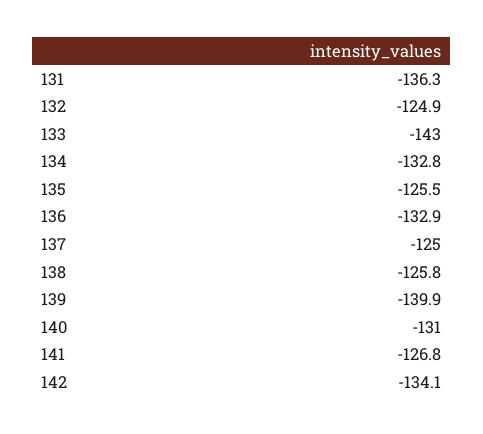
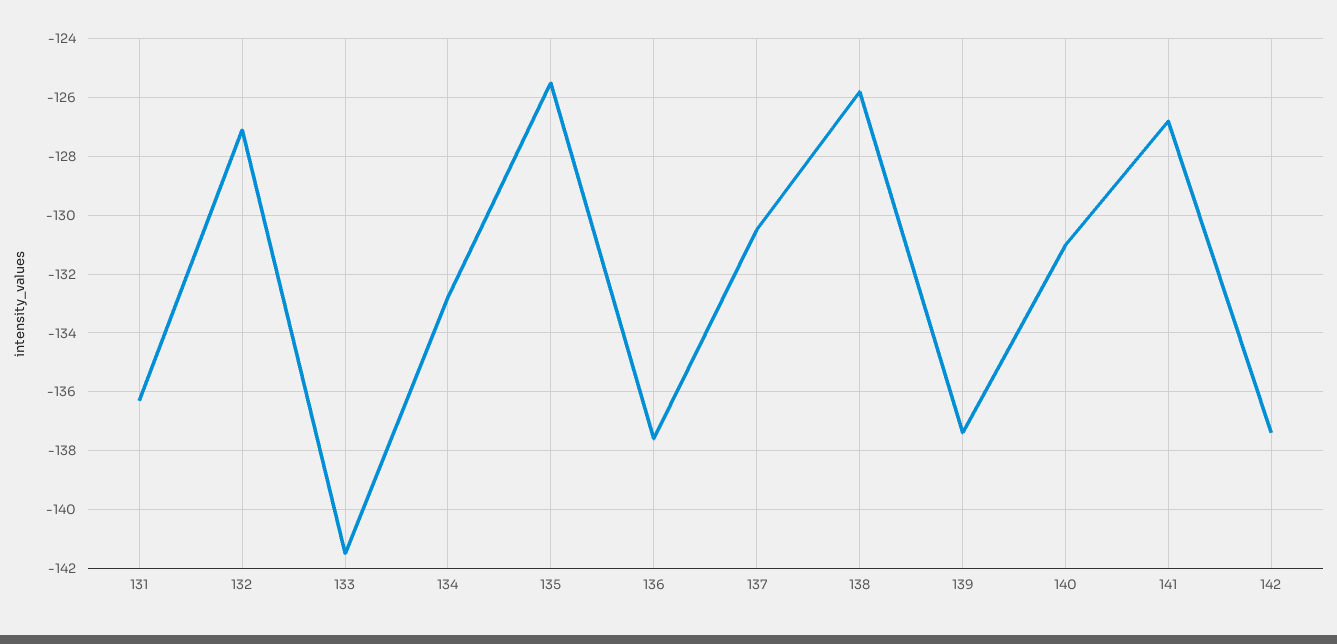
132: -124.9 -> -127
133: -143 -> -141.5
136: -132.9 -> -137.5
137: -125 -> -130.5
139: -139.9 -> -137.5
142: -134.1 -> -137.5

